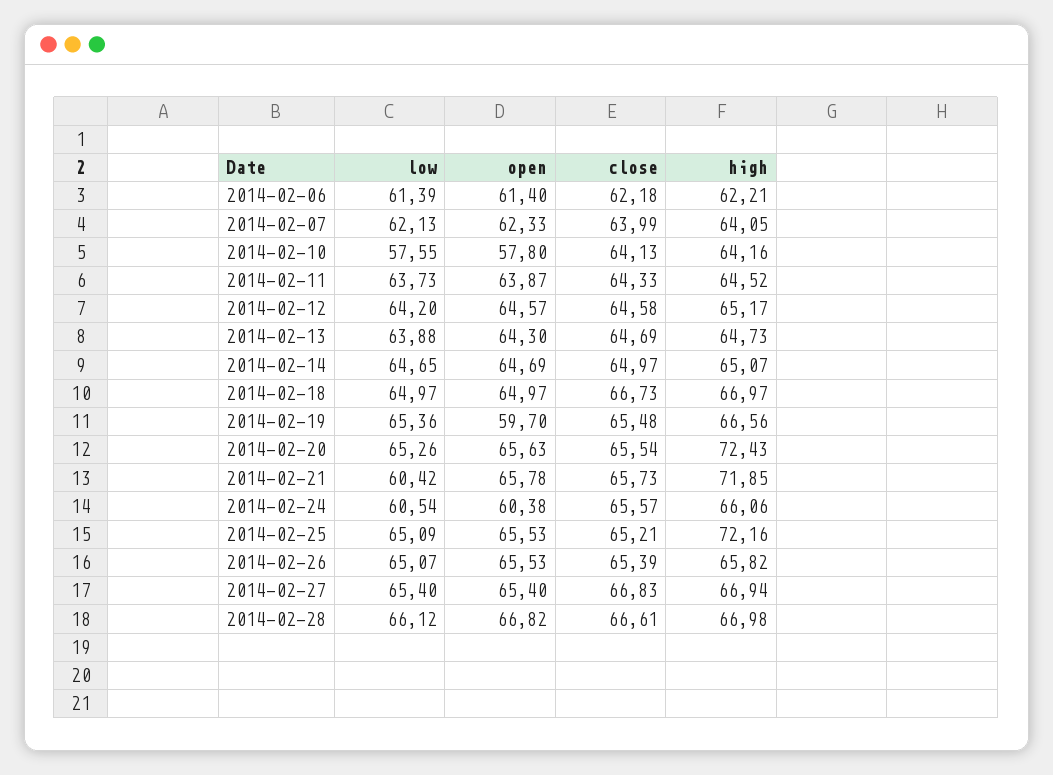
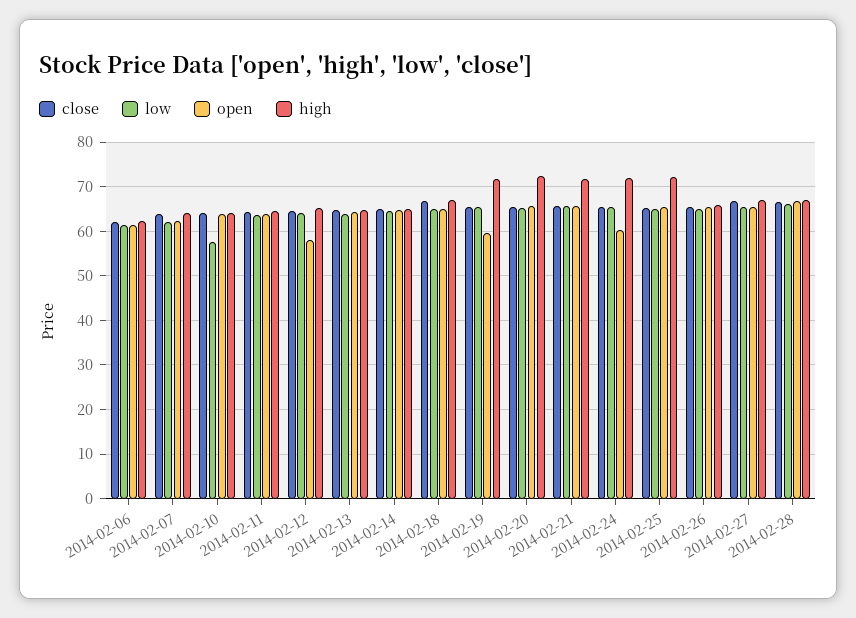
open, 2014-02-10: 57.8 -> 64
open, 2014-02-12: 64.57 -> 58
high, 2014-02-19: 66.56 -> 72
low, 2014-02-21: 60.42 -> 66
low, 2014-02-24: 60.54 -> 66
high, 2014-02-24: 66.06 -> 72

